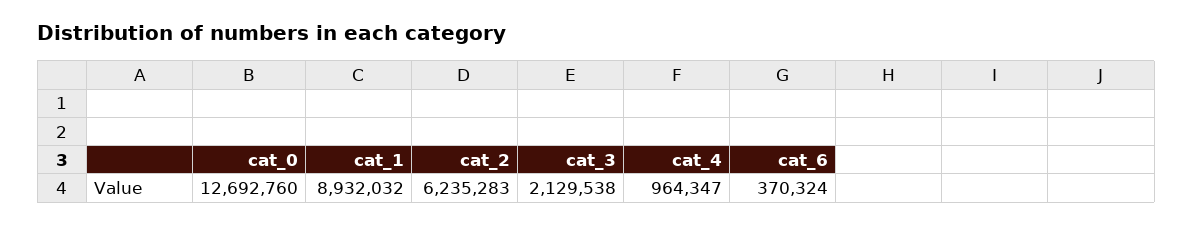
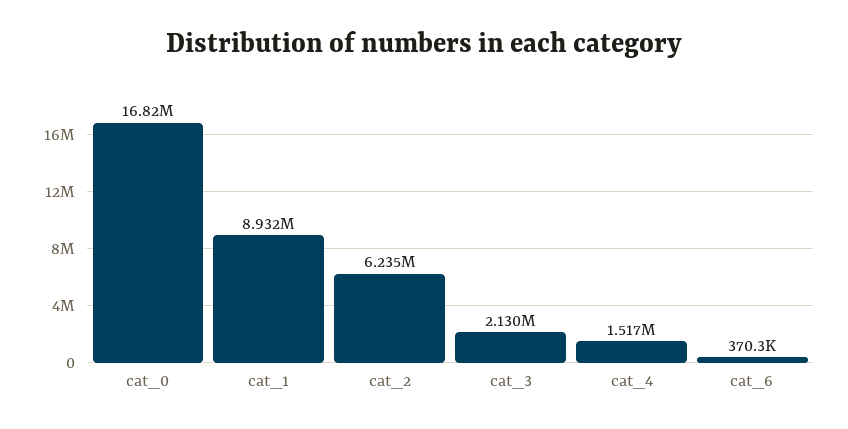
cat_0: 12692760 -> 16820000
cat_4: 964347 -> 1517000

